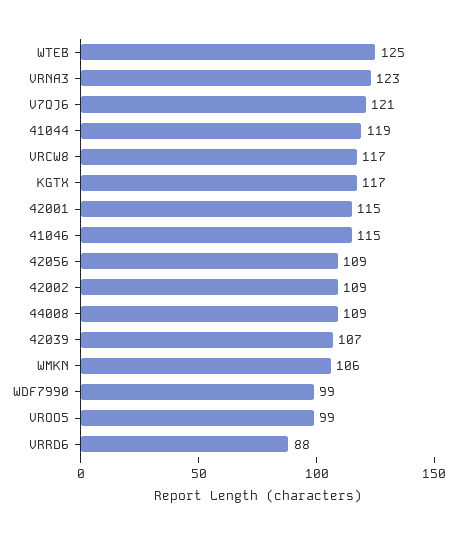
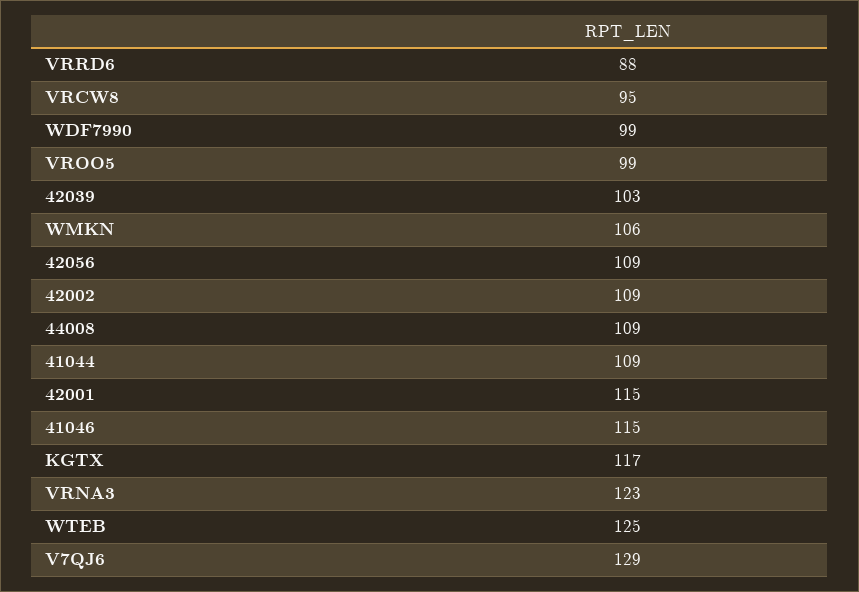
V7QJ6: 121 -> 129
41044: 119 -> 109
VRCW8: 117 -> 95
42039: 107 -> 103

